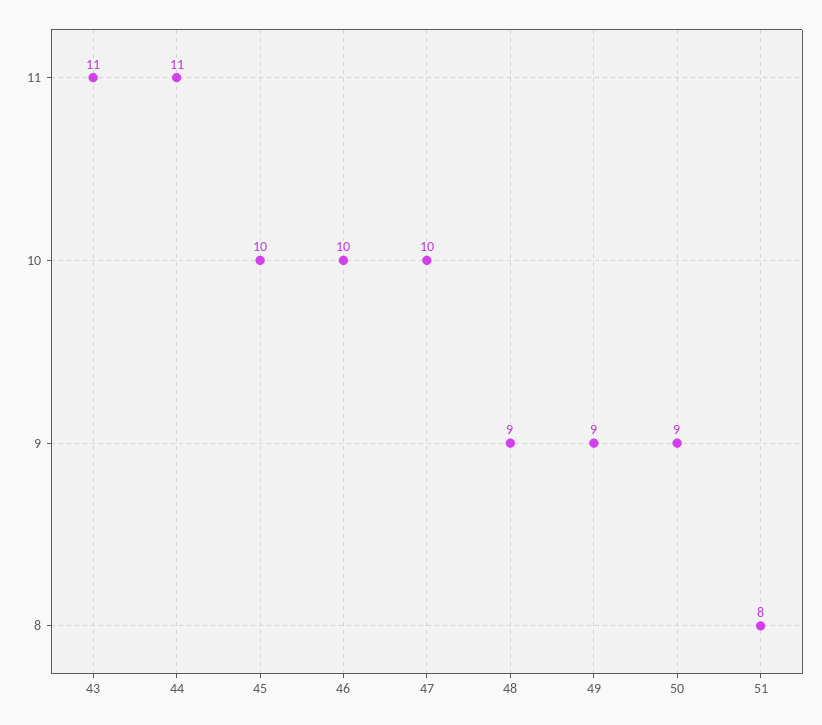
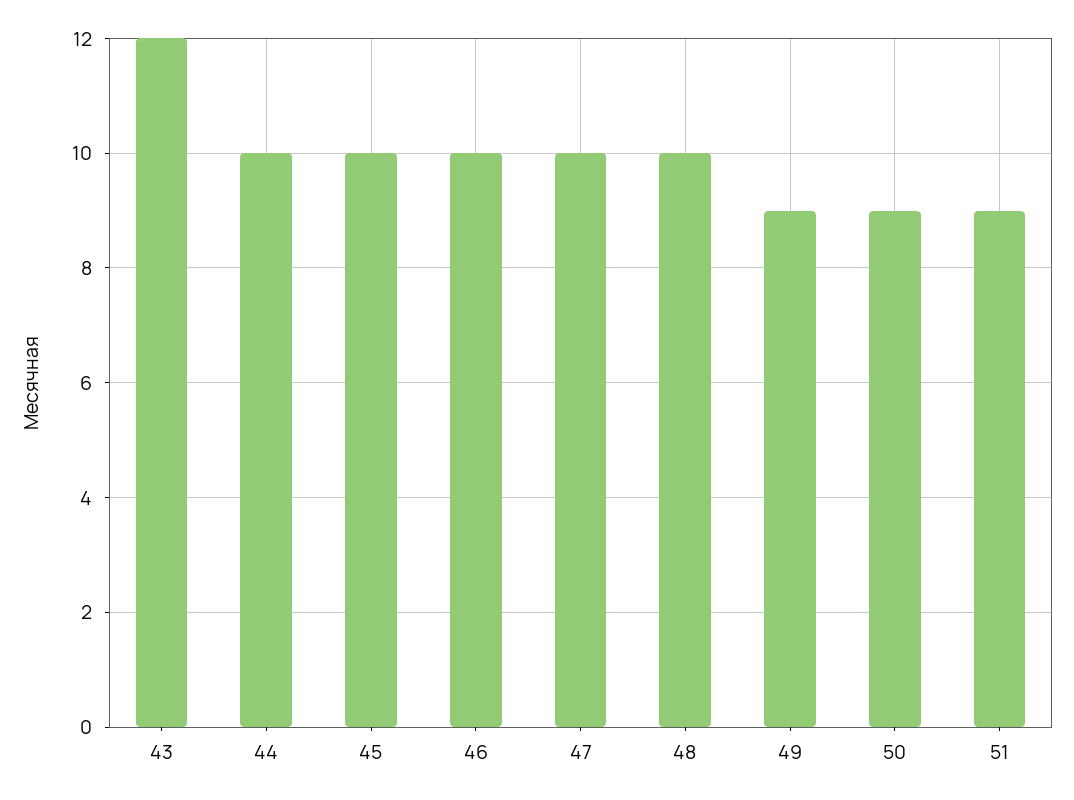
43: 11 -> 12
44: 11 -> 10
48: 9 -> 10
51: 8 -> 9

